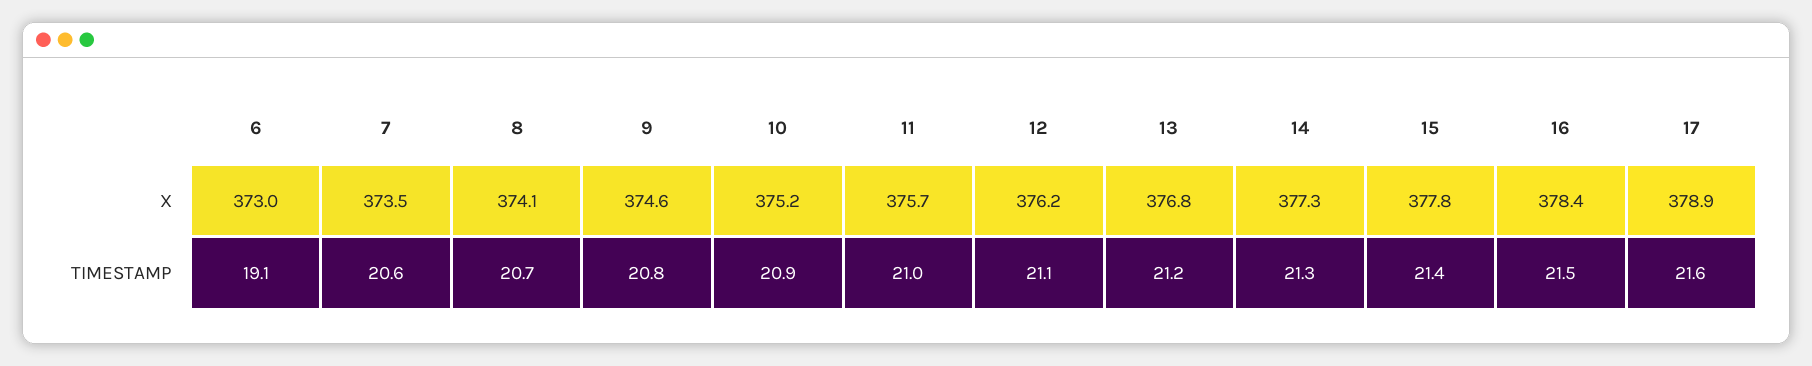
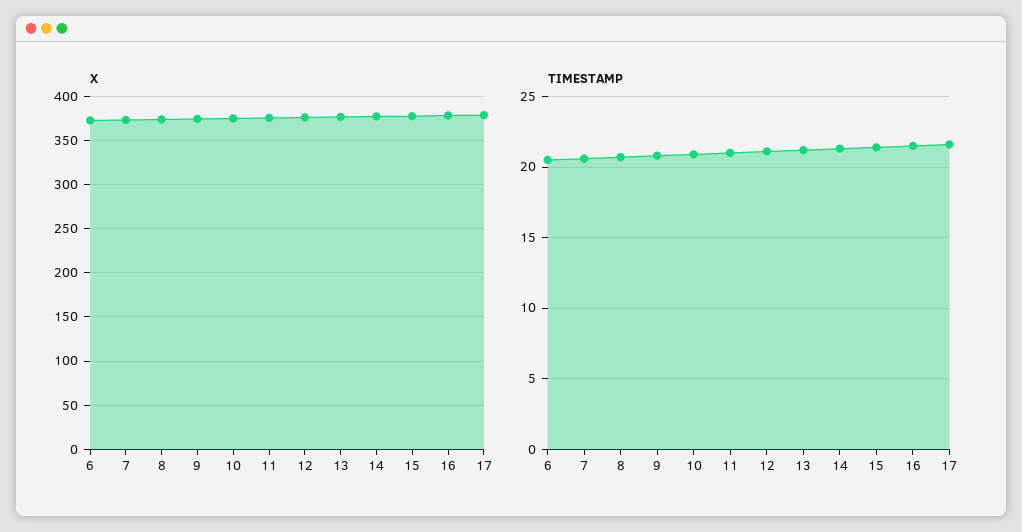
TIMESTAMP, 6: 19.1 -> 20.5

